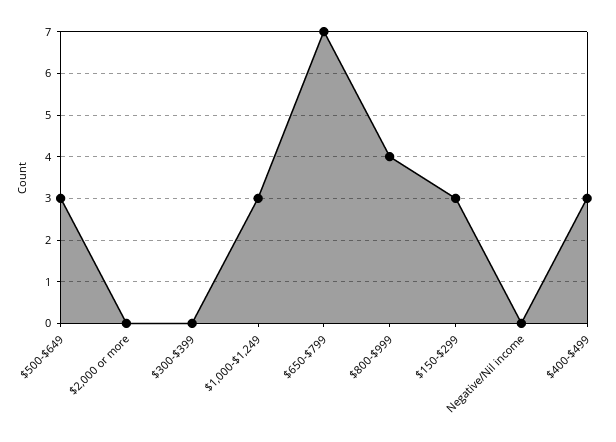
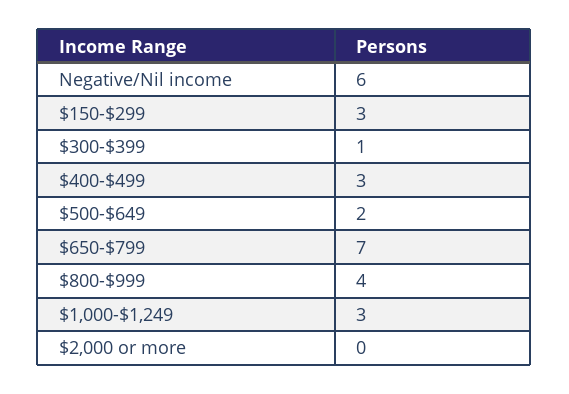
$500-$649: 3 -> 2
$300-$399: 0 -> 1
Negative/Nil income: 0 -> 6

